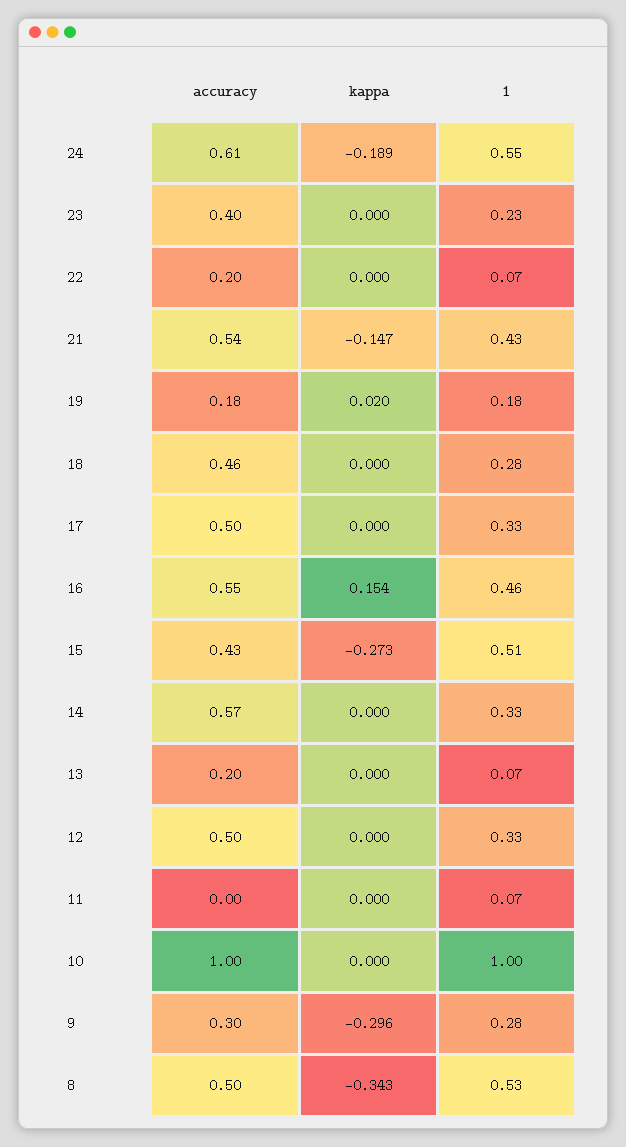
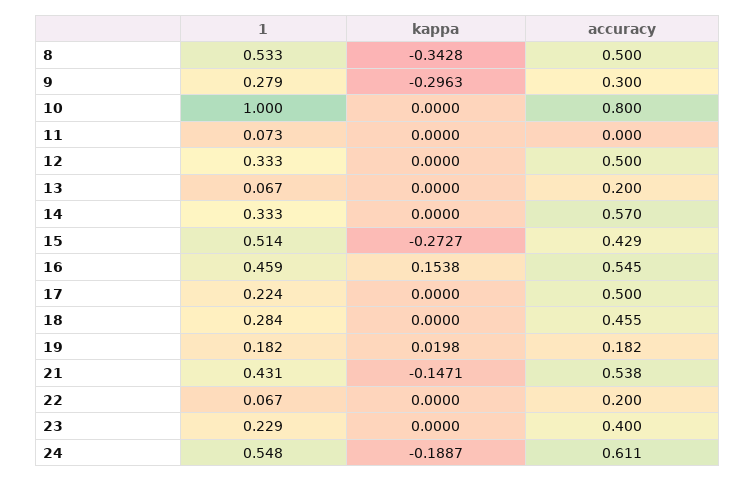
1, 17: 0.33 -> 0.224
accuracy, 10: 1 -> 0.8

